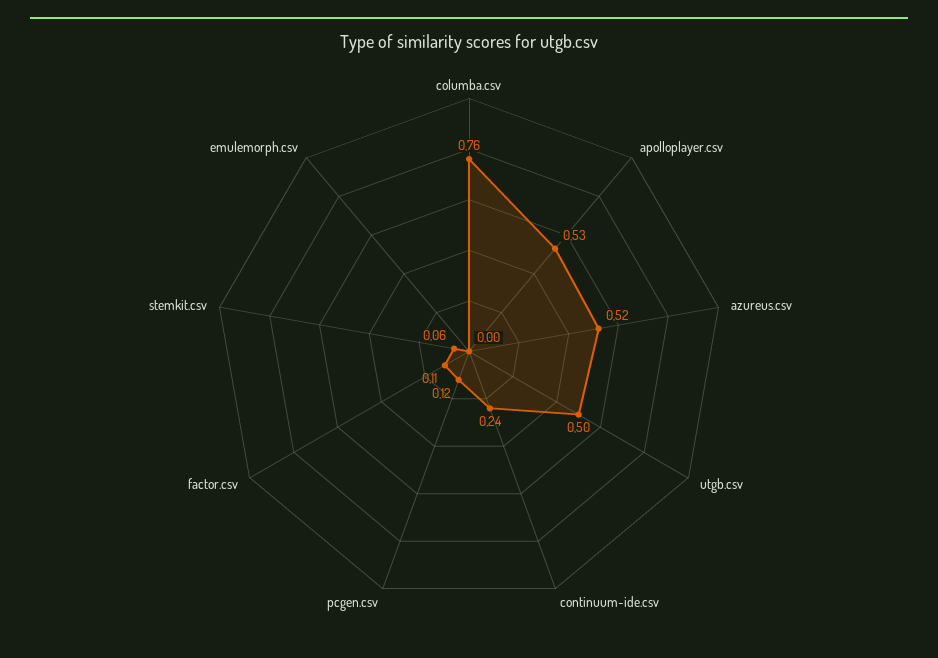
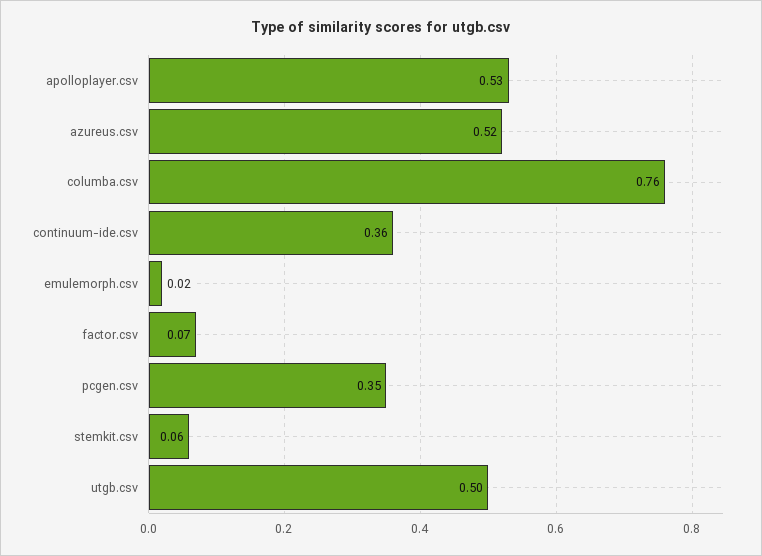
continuum-ide.csv: 0.24 -> 0.36
pcgen.csv: 0.12 -> 0.35
factor.csv: 0.11 -> 0.07
emulemorph.csv: 0 -> 0.02

